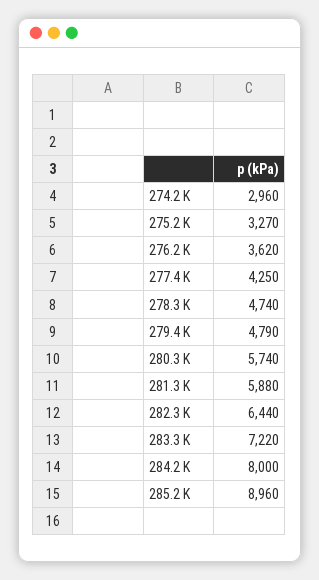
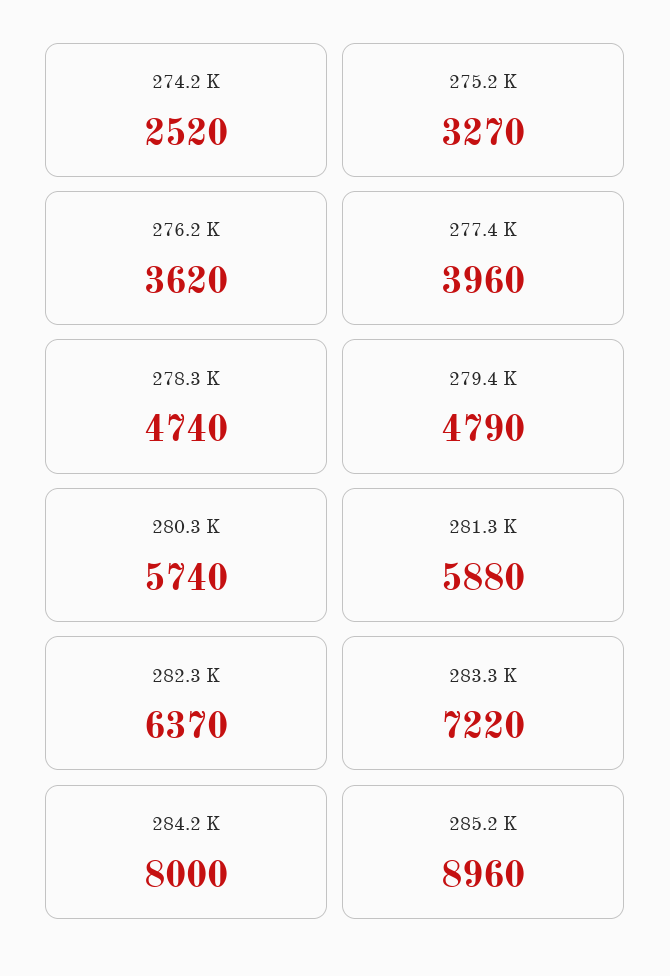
274.2 K: 2960 -> 2520
277.4 K: 4250 -> 3960
282.3 K: 6440 -> 6370

